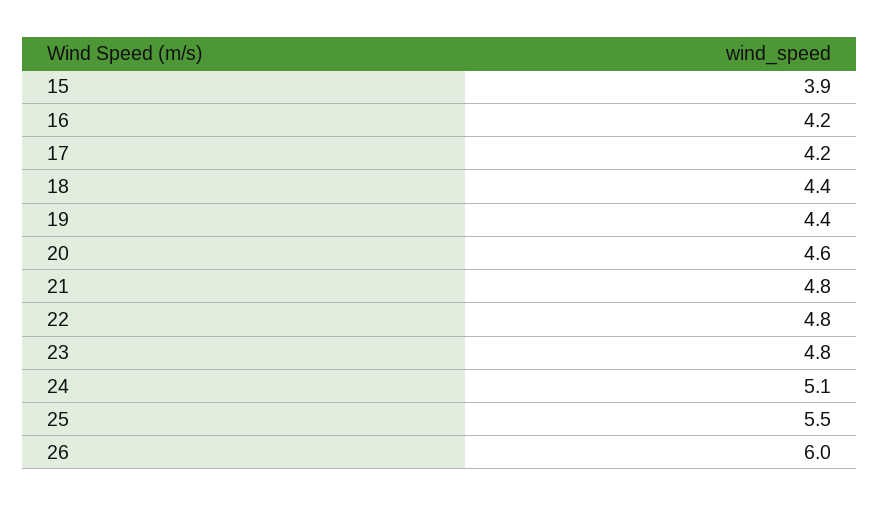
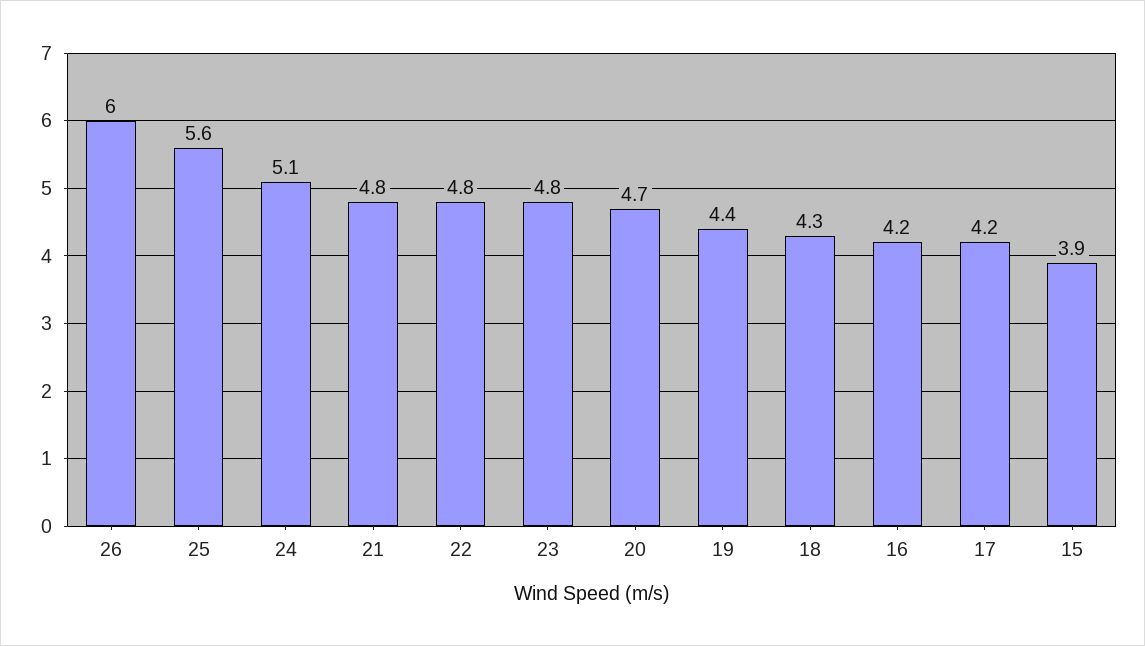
18: 4.4 -> 4.3
20: 4.6 -> 4.7
25: 5.5 -> 5.6

